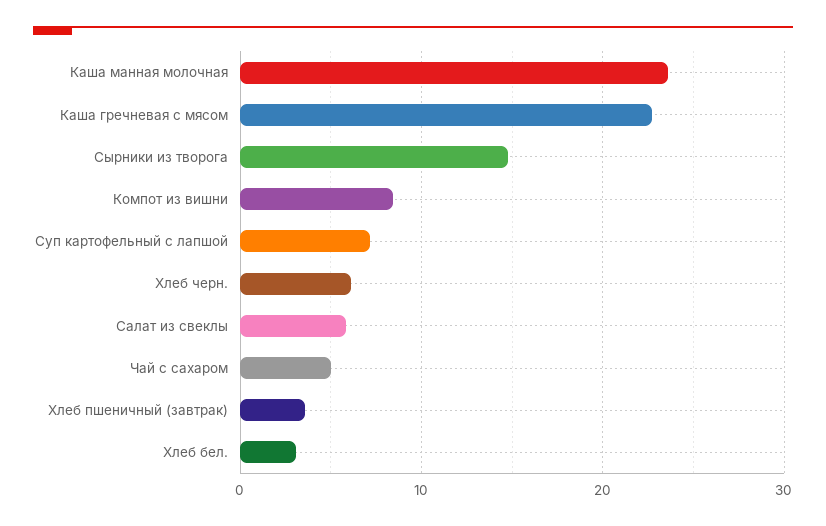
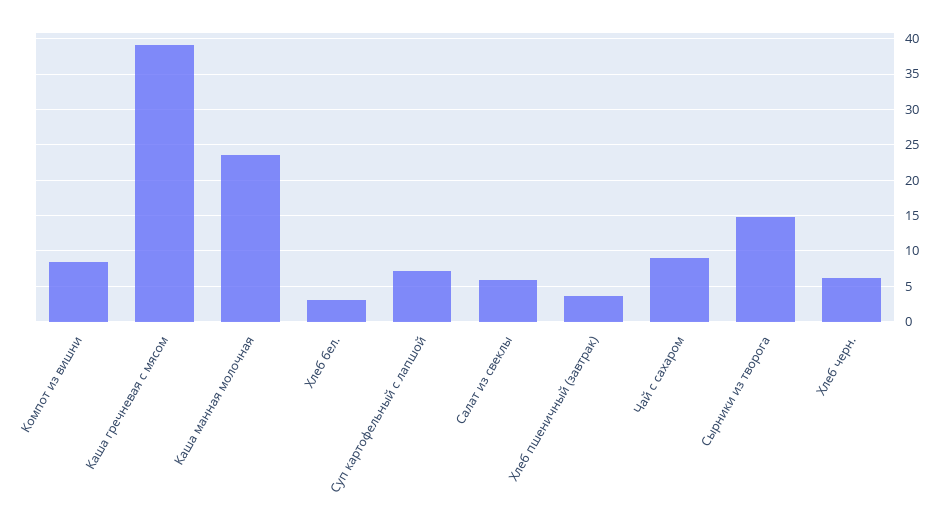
Каша гречневая с мясом: 23 -> 39
Чай с сахаром: 5 -> 9

